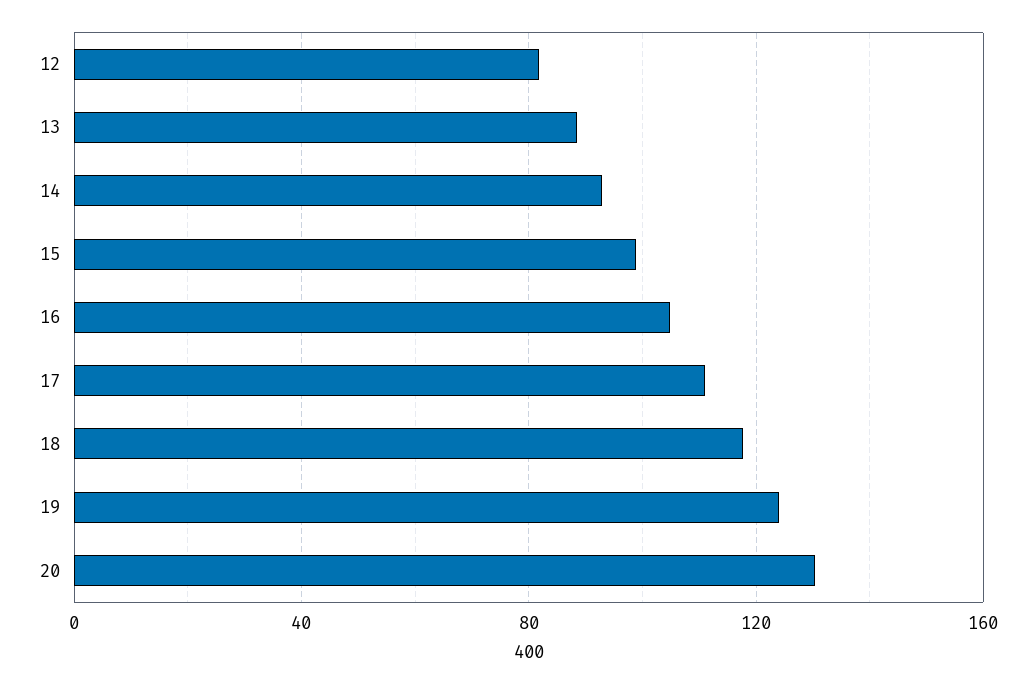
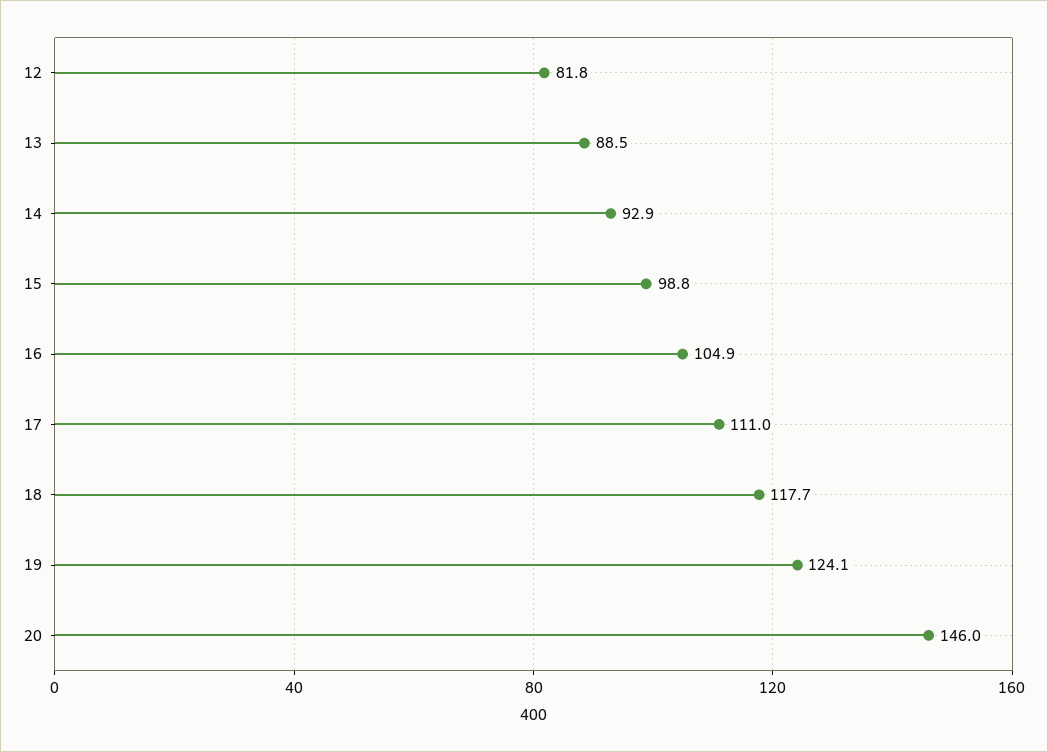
20: 130 -> 146

